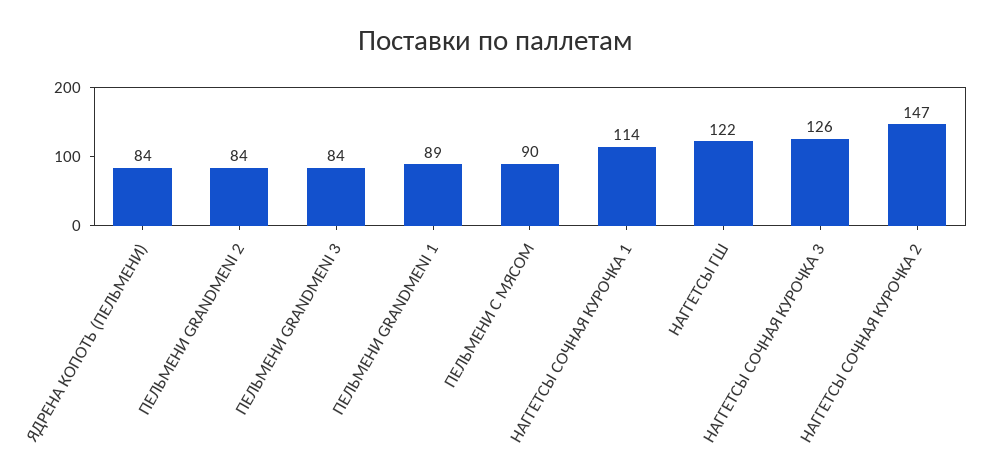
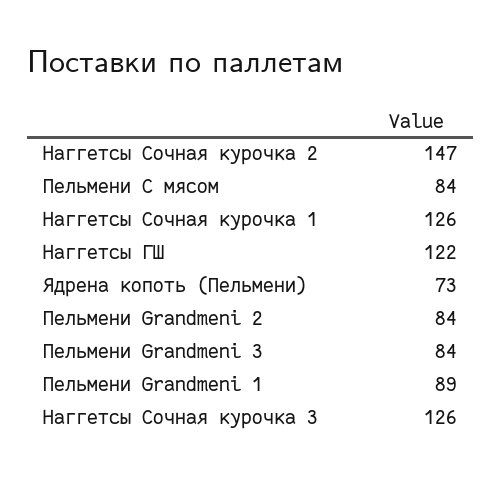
ЯДРЕНА КОПОТЬ (ПЕЛЬМЕНИ): 84 -> 73
ПЕЛЬМЕНИ С МЯСОМ: 90 -> 84
НАГГЕТСЫ СОЧНАЯ КУРОЧКА 1: 114 -> 126

